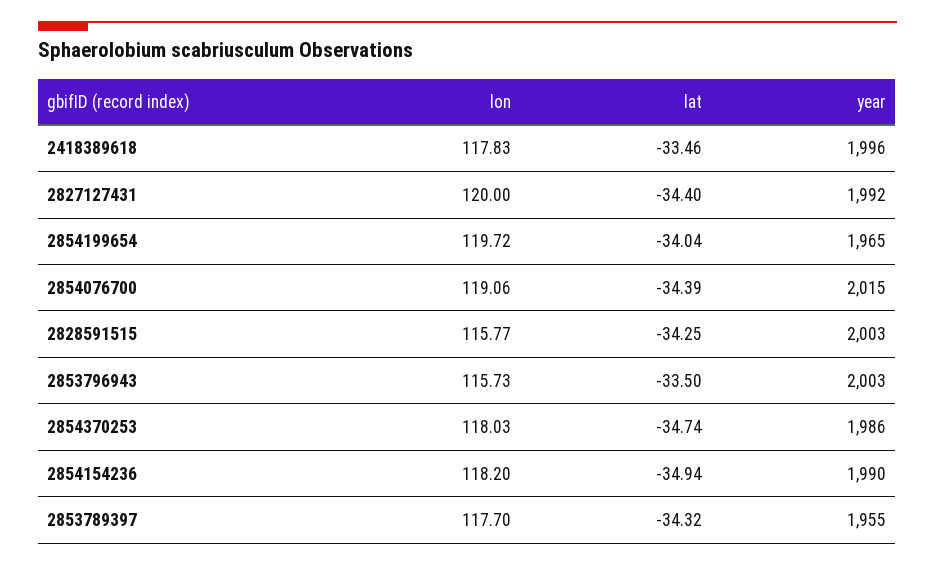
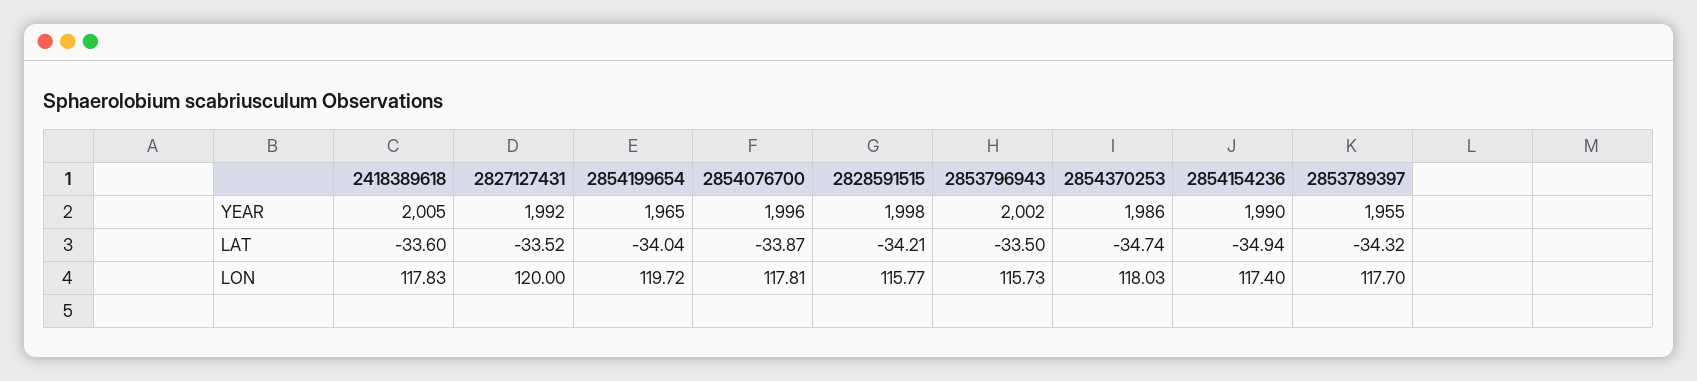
lat, 2418389618: -33.46 -> -33.6
year, 2418389618: 1996 -> 2005
lat, 2827127431: -34.4 -> -33.52
lon, 2854076700: 119.06 -> 117.81
lat, 2854076700: -34.39 -> -33.87
year, 2854076700: 2015 -> 1996
lat, 2828591515: -34.25 -> -34.21
year, 2828591515: 2003 -> 1998
year, 2853796943: 2003 -> 2002
lon, 2854154236: 118.2 -> 117.4

